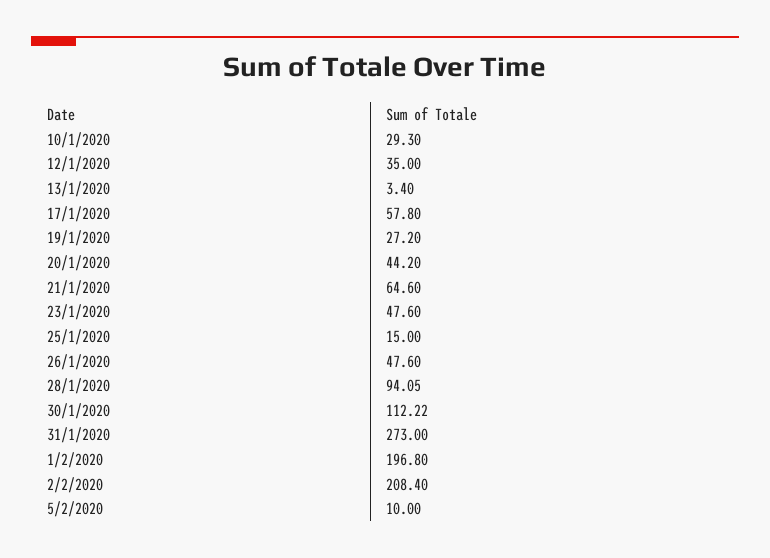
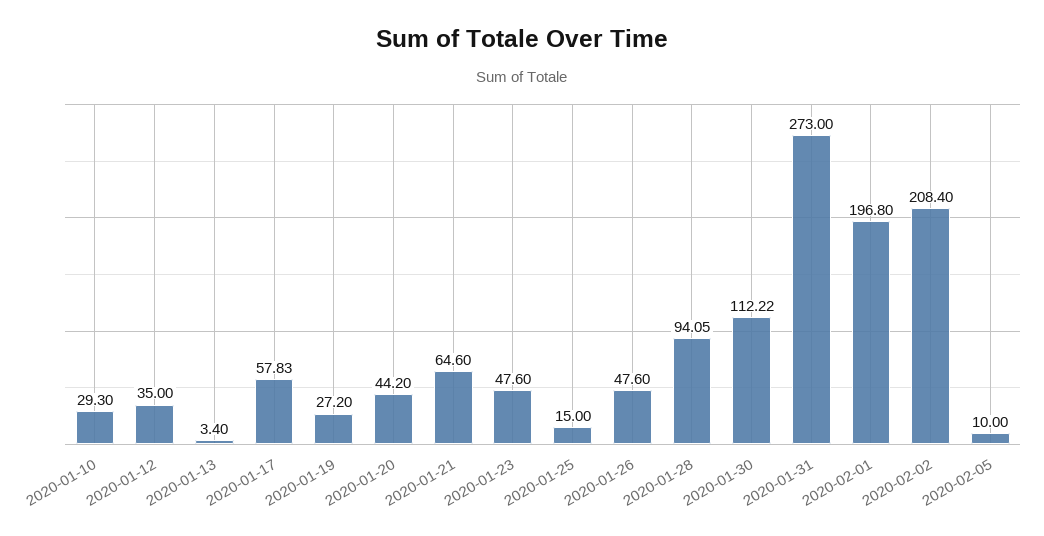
17/1/2020: 57.8 -> 57.83

